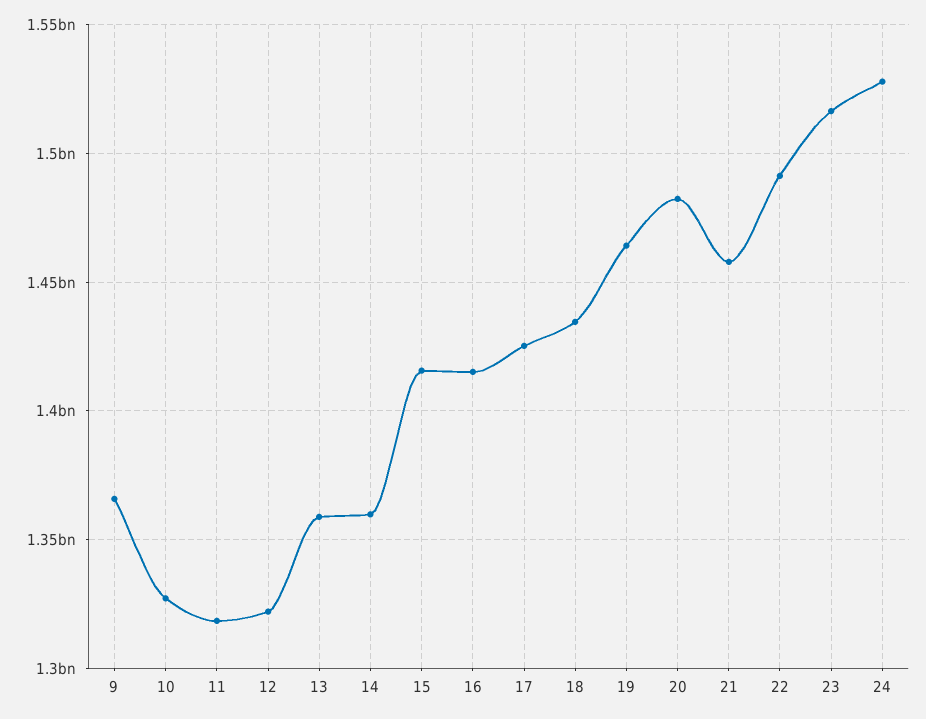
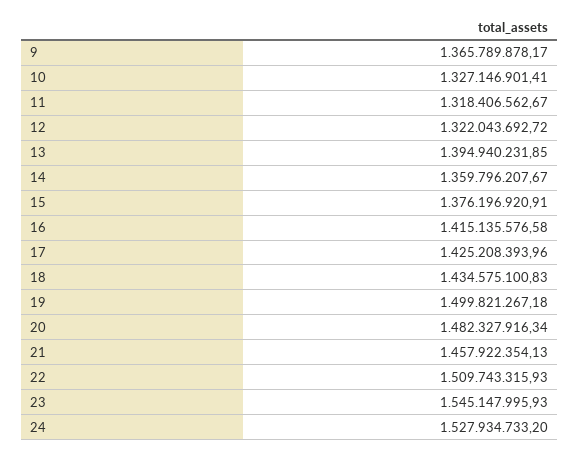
13: 1360000000 -> 1394940231.85
15: 1415000000 -> 1376196920.91
19: 1465000000 -> 1499821267.18
22: 1490000000 -> 1509743315.93
23: 1515000000 -> 1545147995.93

